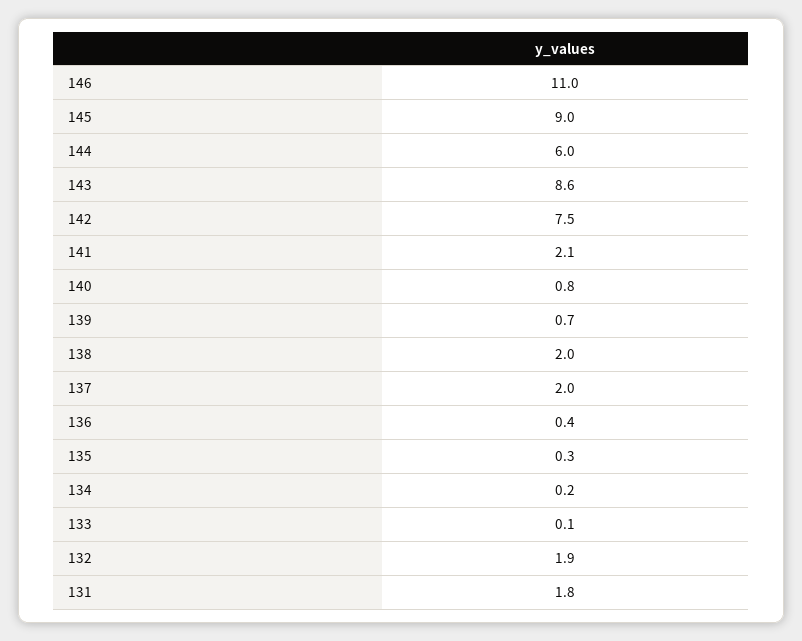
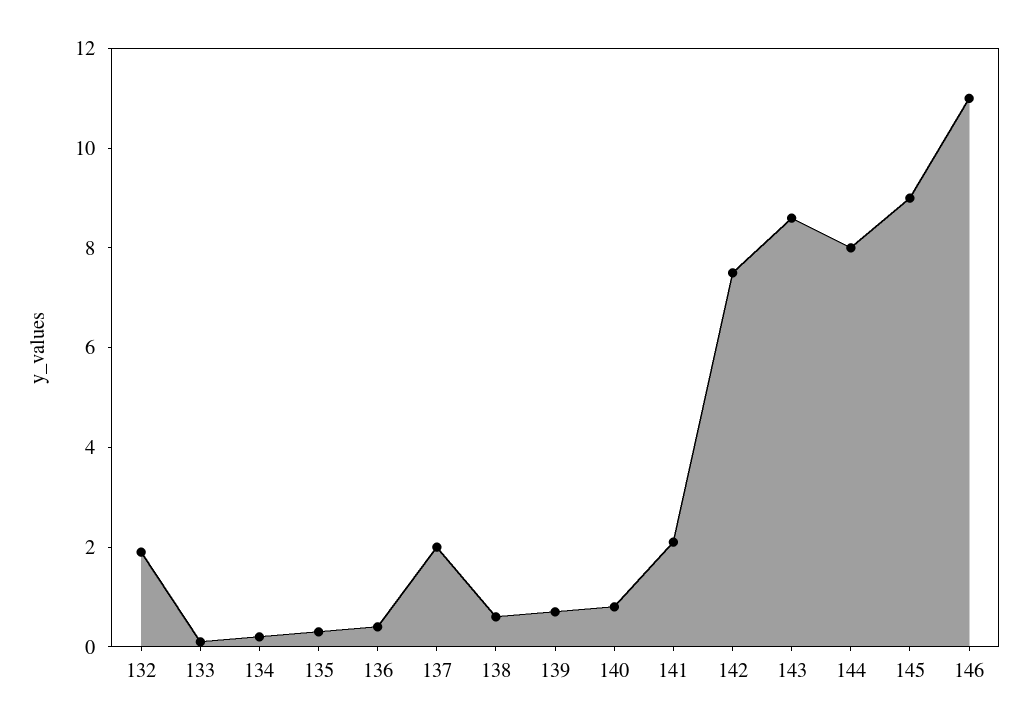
144: 6 -> 8
138: 2 -> 0.5
131: 1.8 -> none

